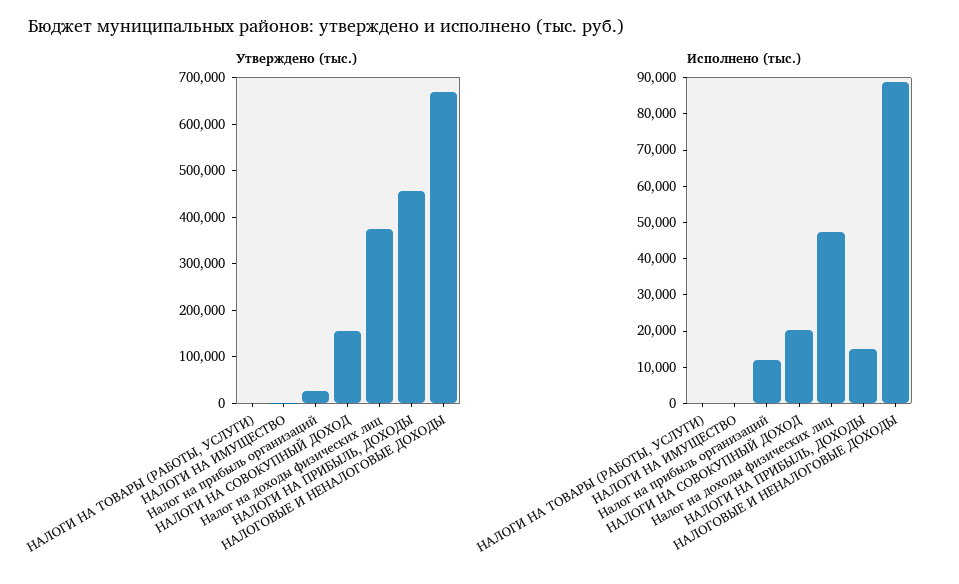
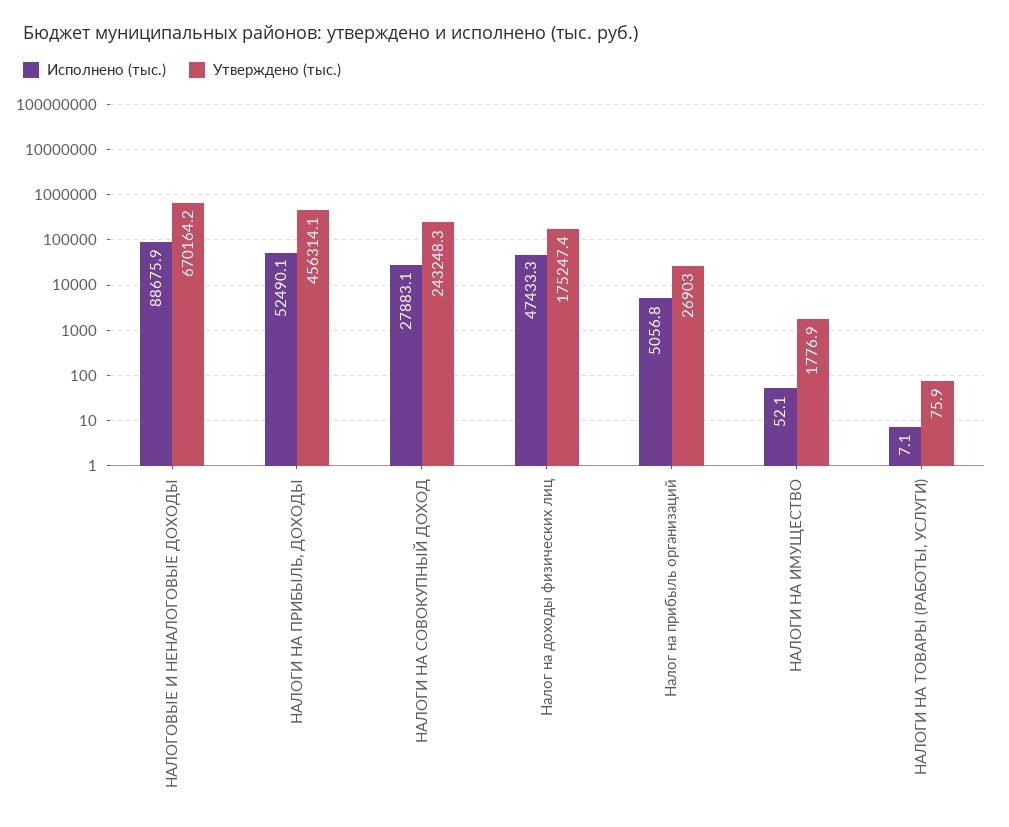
Утверждено (тыс.), НАЛОГИ НА СОВОКУПНЫЙ ДОХОД: 160000 -> 243248.3
Утверждено (тыс.), Налог на доходы физических лиц: 380000 -> 175247.4
Исполнено (тыс.), Налог на прибыль организаций: 12500 -> 5056.8
Исполнено (тыс.), НАЛОГИ НА СОВОКУПНЫЙ ДОХОД: 20000 -> 27883.1
Исполнено (тыс.), НАЛОГИ НА ПРИБЫЛЬ, ДОХОДЫ: 15000 -> 52490.1

